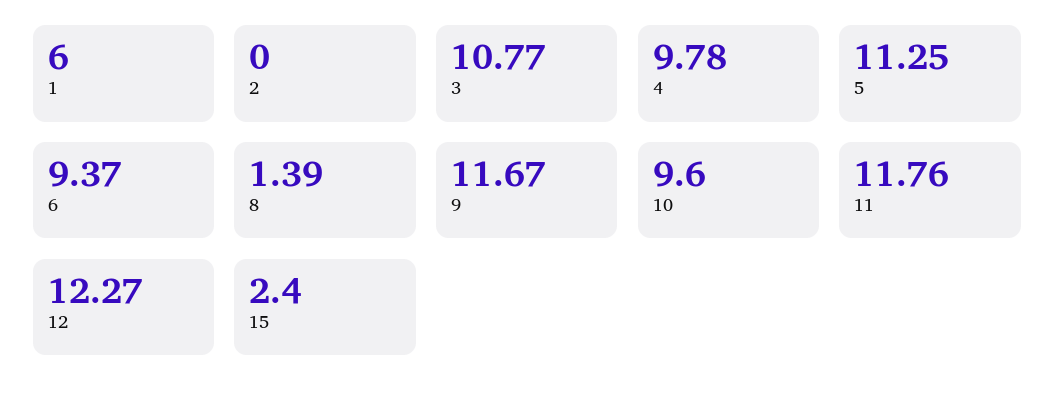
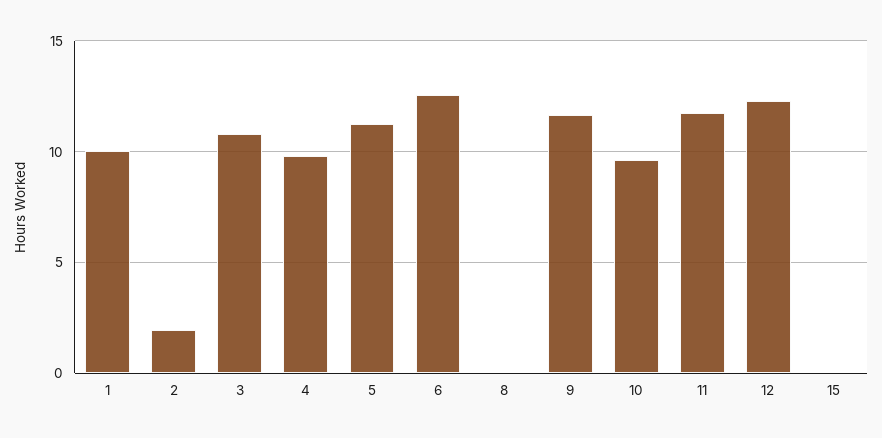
1: 6 -> 10
2: 0 -> 2
6: 9.37 -> 12.5
8: 1.39 -> 0
15: 2.4 -> 0

